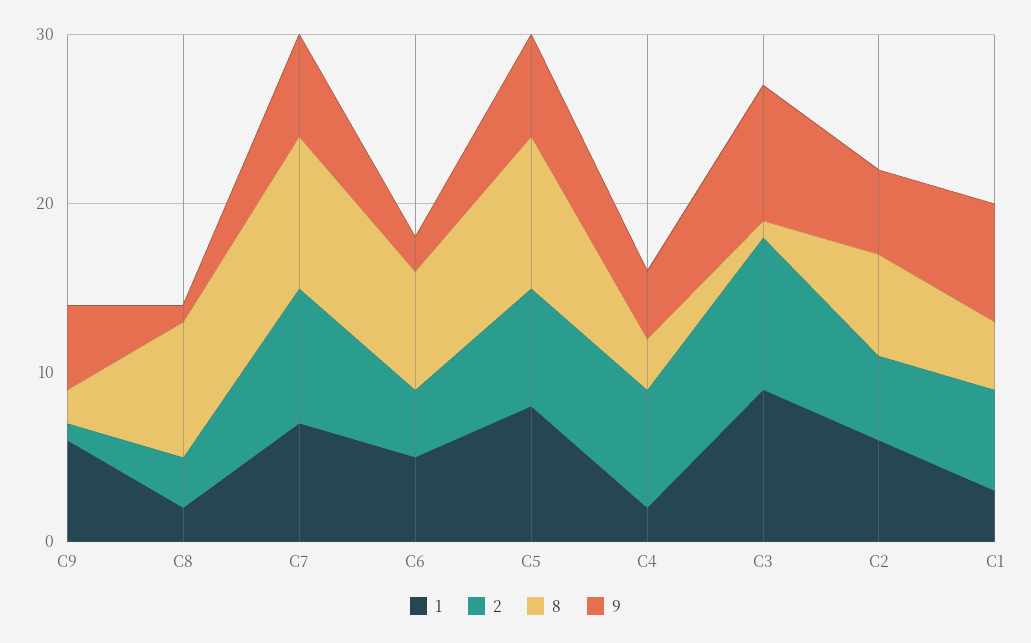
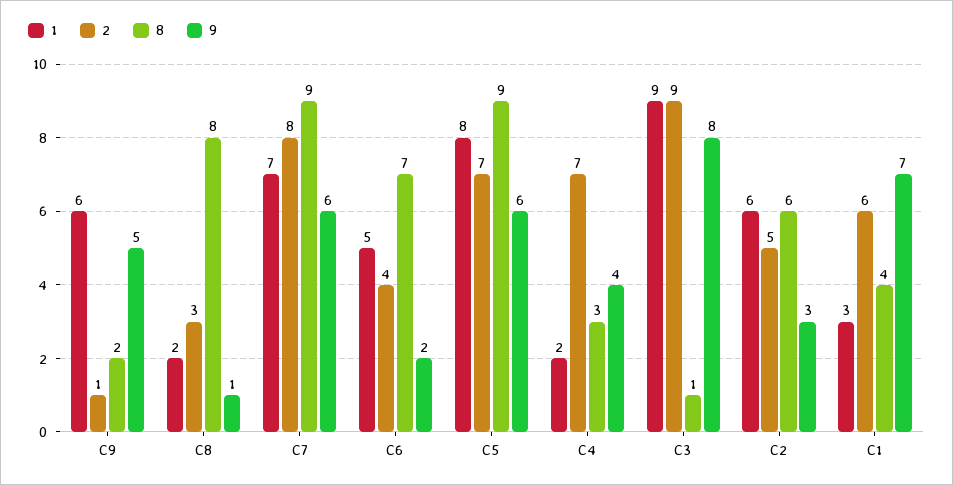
9, C2: 5 -> 3

